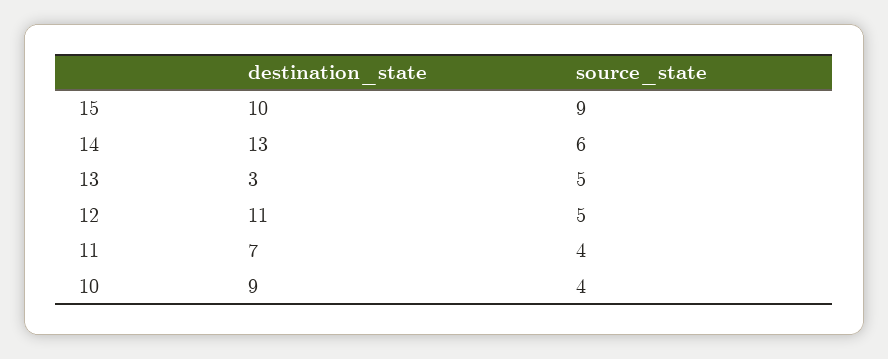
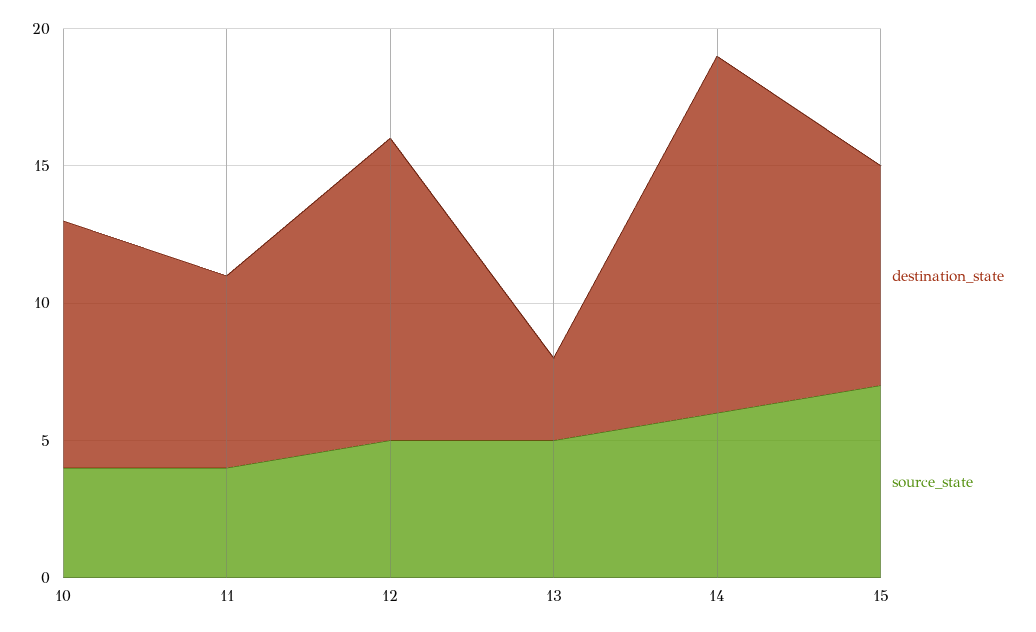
destination_state, 15: 10 -> 8
source_state, 15: 9 -> 7

